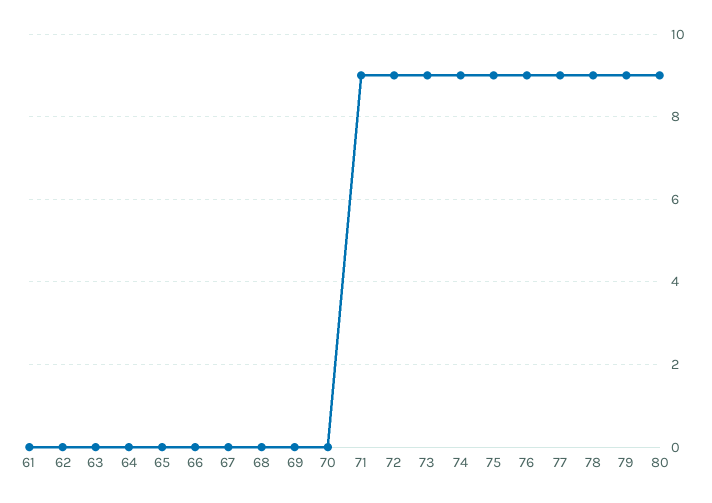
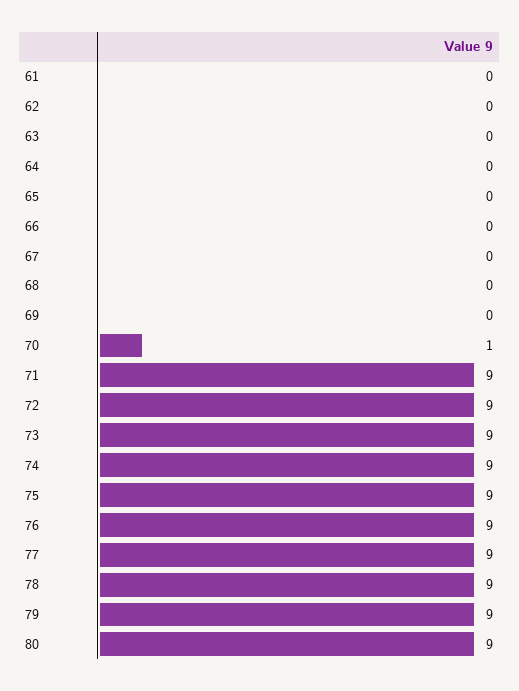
70: 0 -> 1

